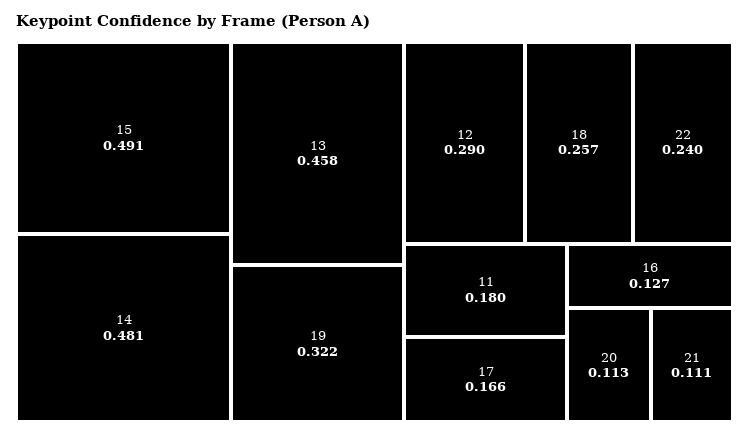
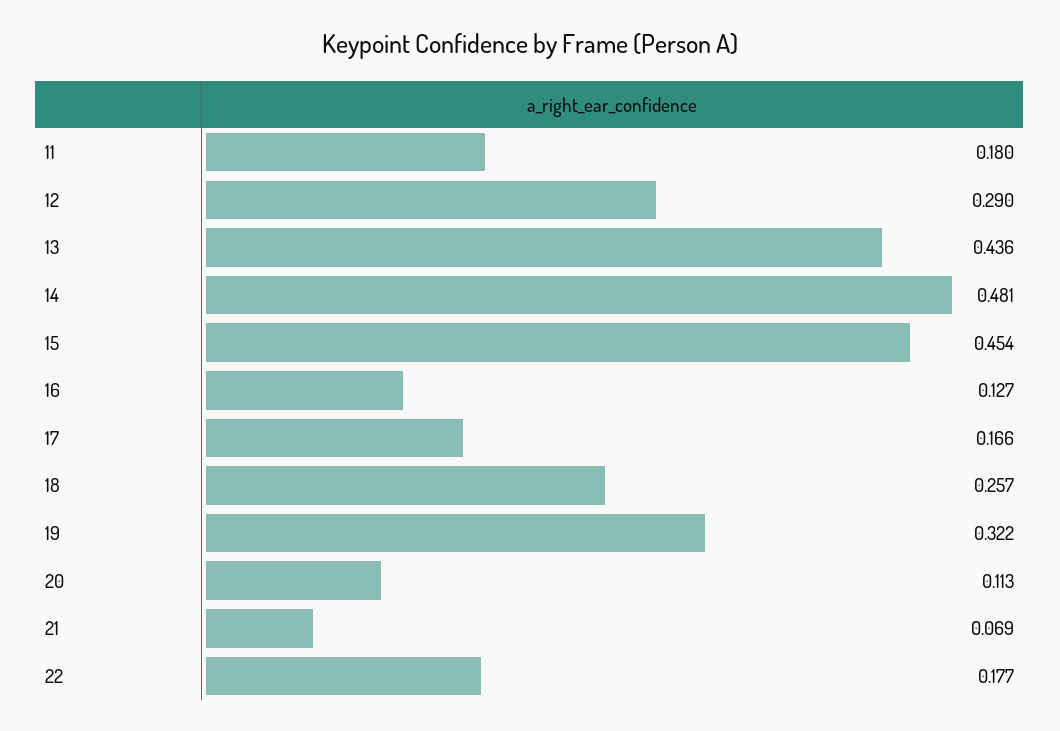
15: 0.491 -> 0.454
13: 0.458 -> 0.436
22: 0.24 -> 0.177
21: 0.111 -> 0.069

